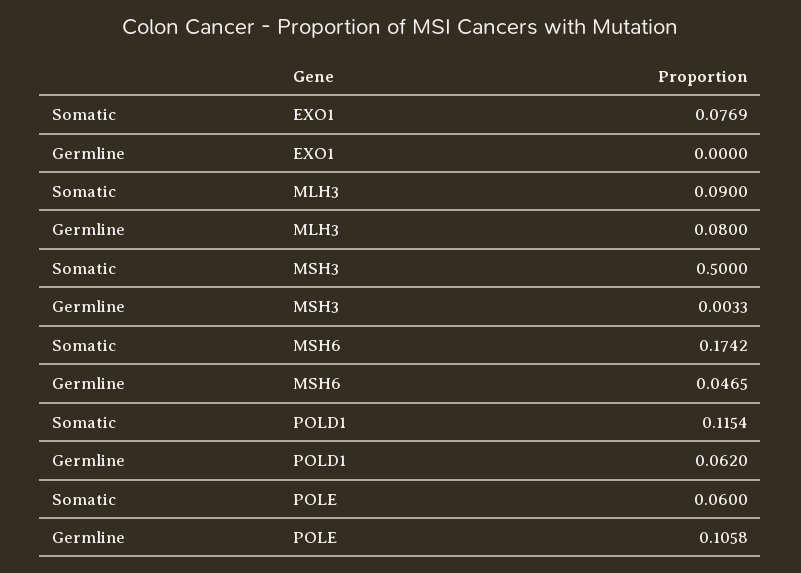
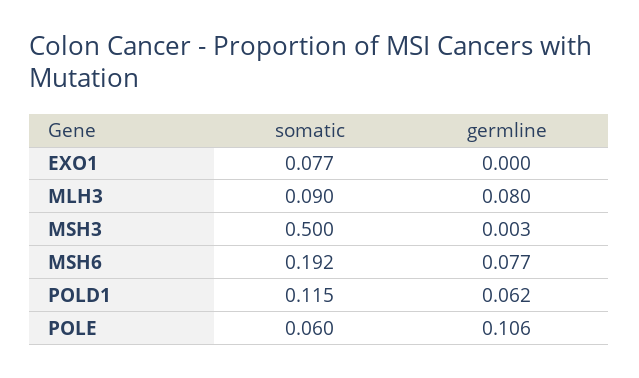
Somatic, MSH6: 0.1742 -> 0.192
Germline, MSH6: 0.0465 -> 0.077

